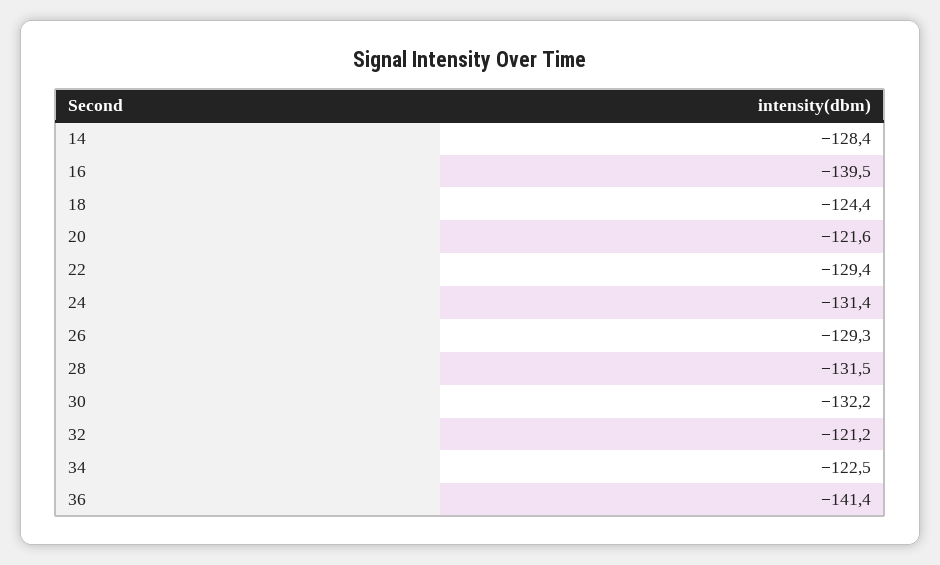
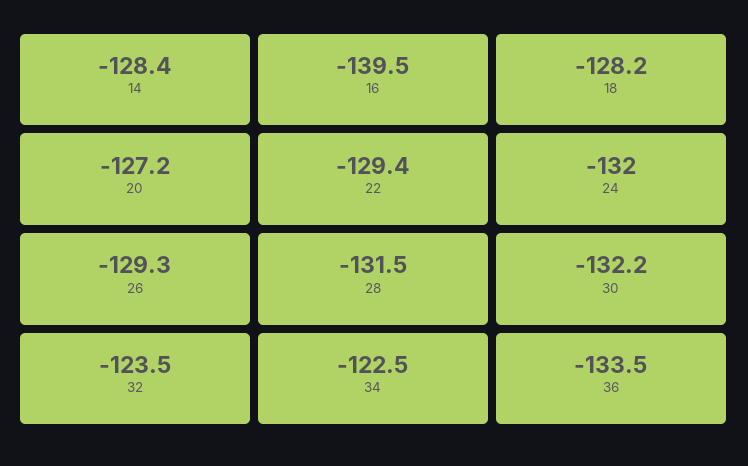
18: -124.4 -> -128.2
20: -121.6 -> -127.2
24: -131.4 -> -132
32: -121.2 -> -123.5
36: -141.4 -> -133.5

